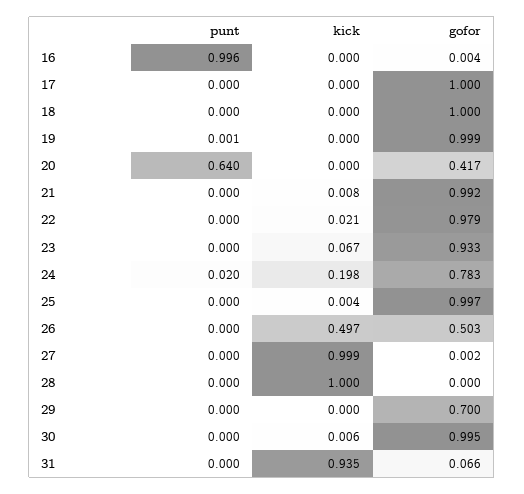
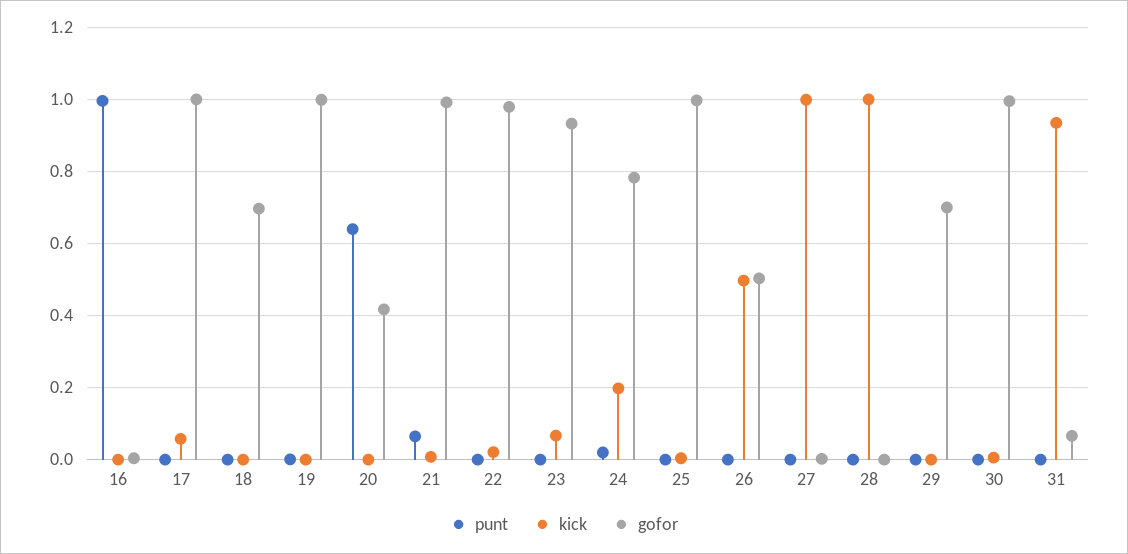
kick, 17: 0 -> 0.06
gofor, 18: 1 -> 0.7
punt, 21: 0 -> 0.06

